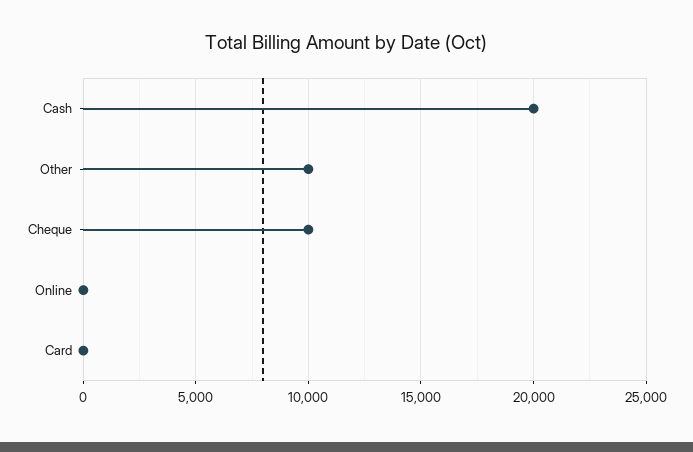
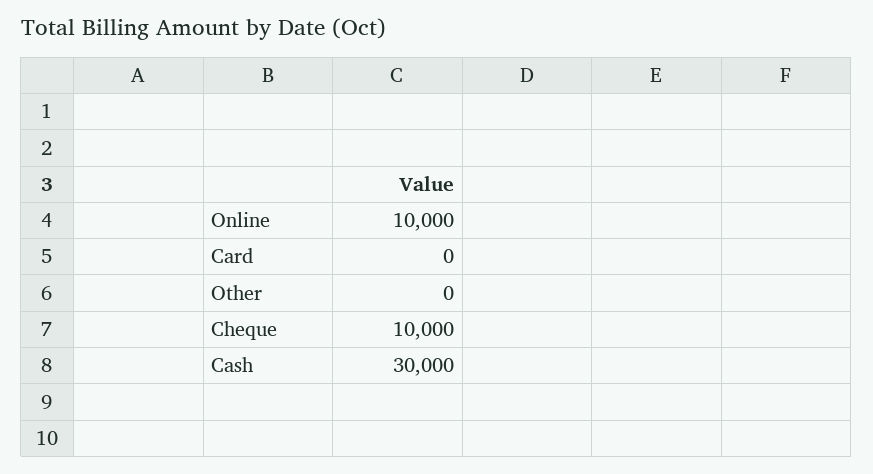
Cash: 20000 -> 30000
Other: 10000 -> 0
Online: 0 -> 10000

